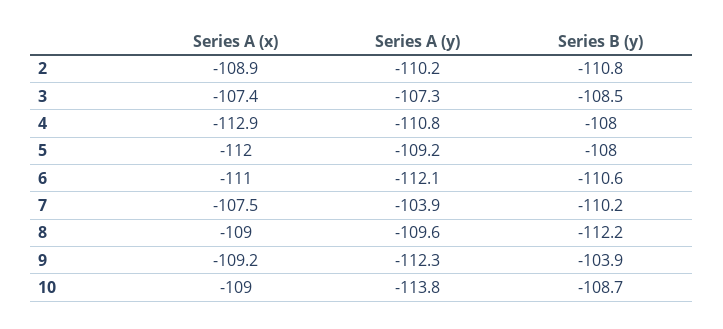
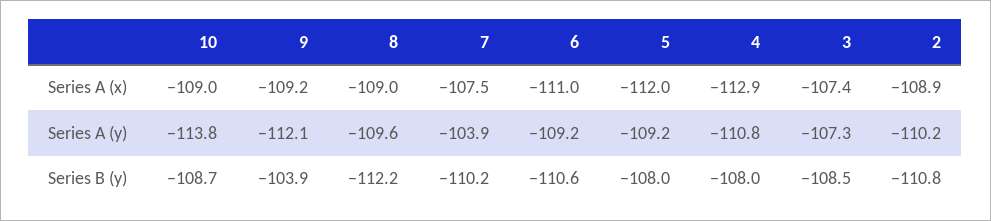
Series A (y), 6: -112.1 -> -109.2
Series A (y), 9: -112.3 -> -112.1

